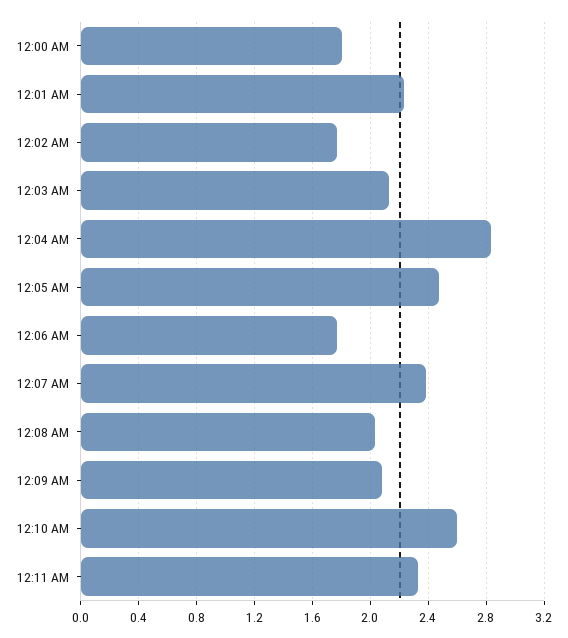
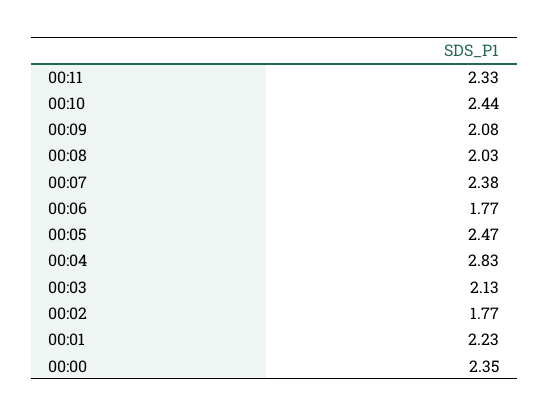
12:00 AM: 1.8 -> 2.35
12:10 AM: 2.6 -> 2.44

